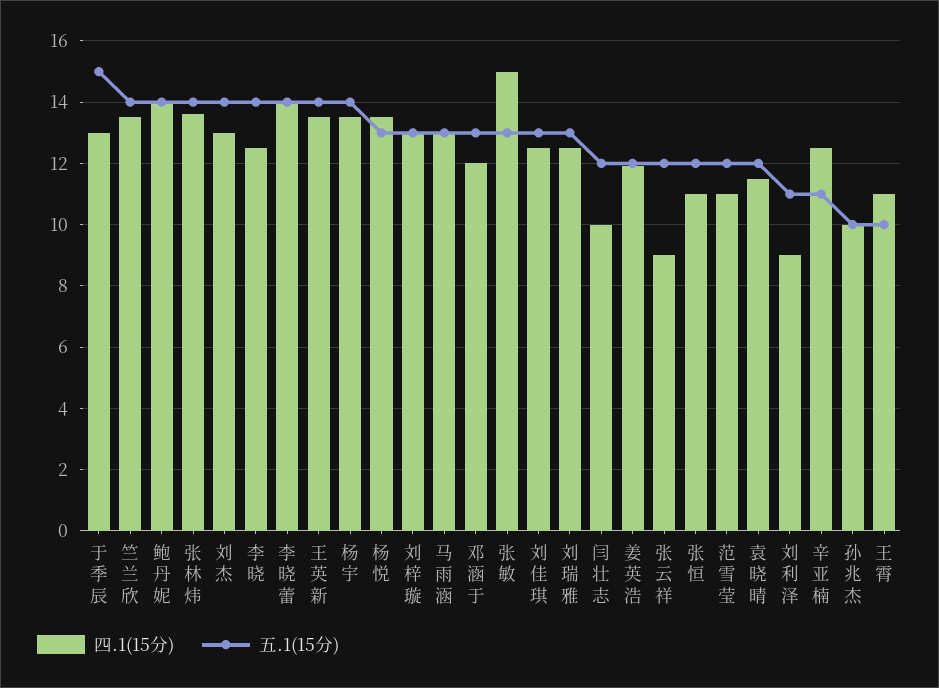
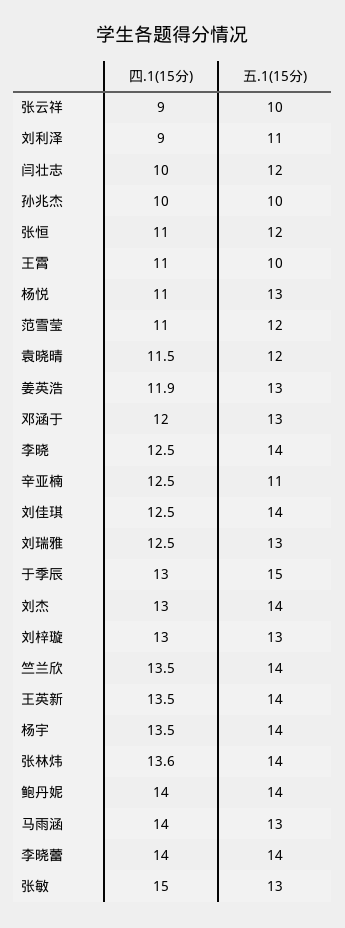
四.1(15分), 杨悦: 13.5 -> 11
四.1(15分), 马雨涵: 13 -> 14
五.1(15分), 刘佳琪: 13 -> 14
五.1(15分), 姜英浩: 12 -> 13
五.1(15分), 张云祥: 12 -> 10

